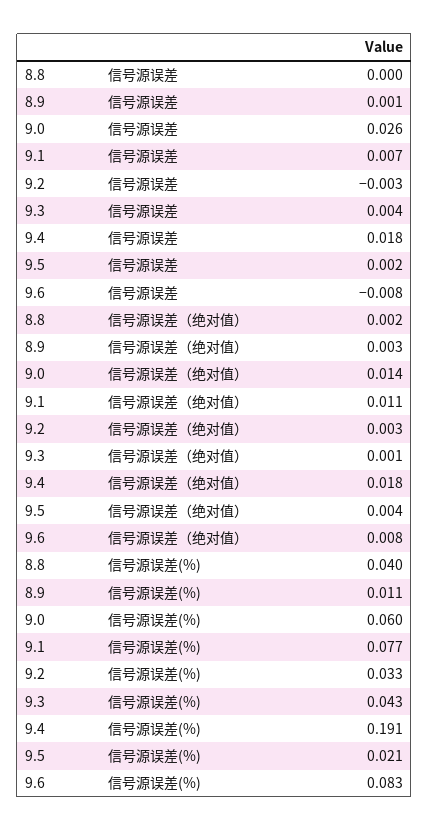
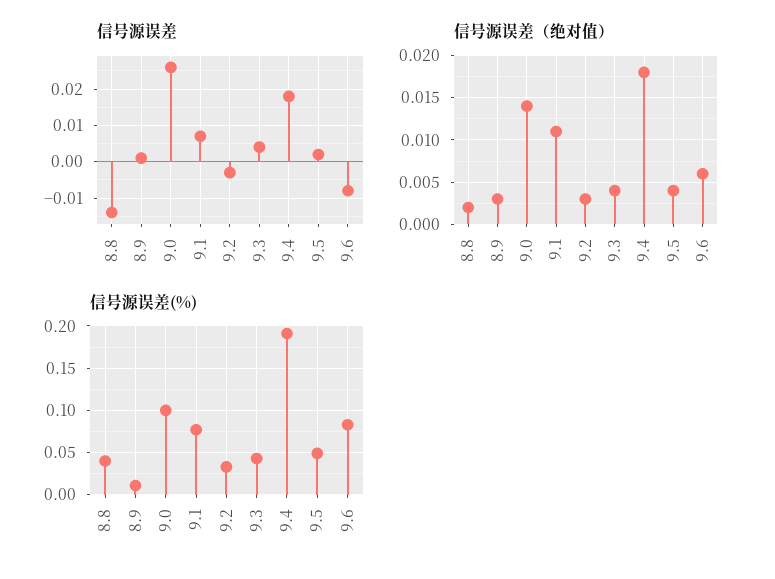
信号源误差, 8.8: 0 -> -0.015
信号源误差（绝对值）, 9.3: 0.001 -> 0.004
信号源误差（绝对值）, 9.6: 0.008 -> 0.006
信号源误差(%), 9.0: 0.06 -> 0.1
信号源误差(%), 9.5: 0.021 -> 0.05

